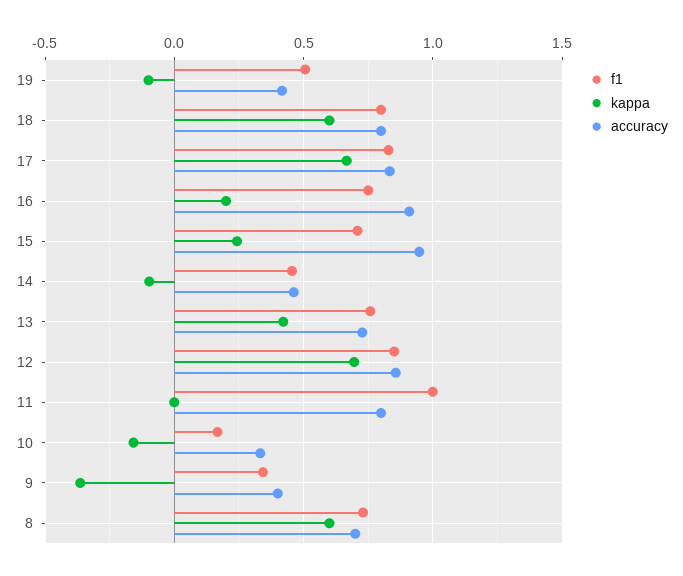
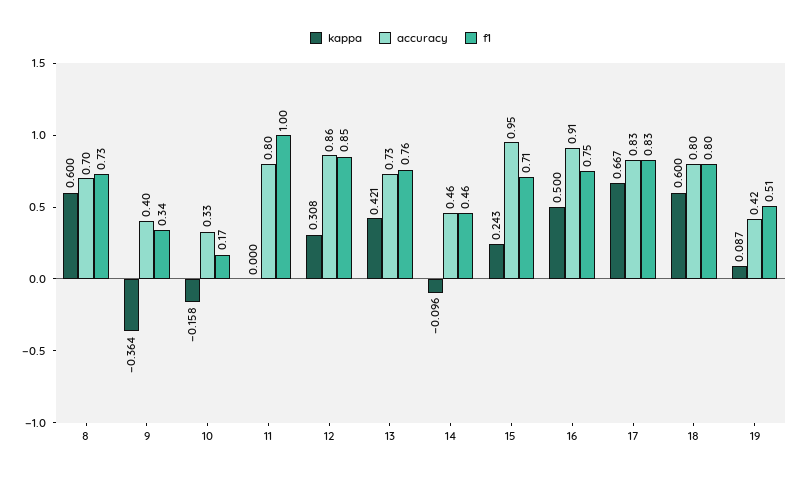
kappa, 19: -0.1 -> 0.087
kappa, 16: 0.2 -> 0.5
kappa, 12: 0.7 -> 0.308

